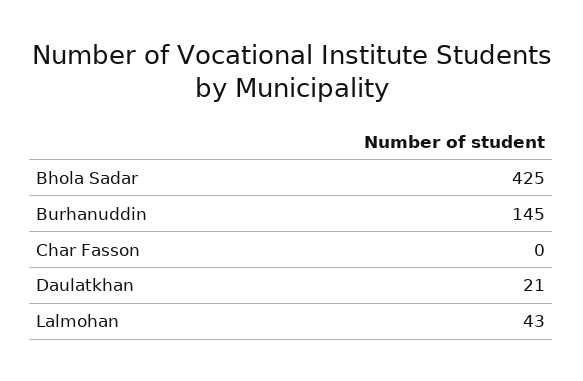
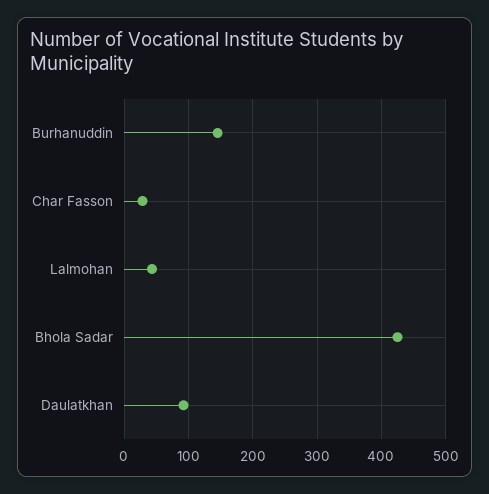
Char Fasson: 0 -> 30
Daulatkhan: 21 -> 90

